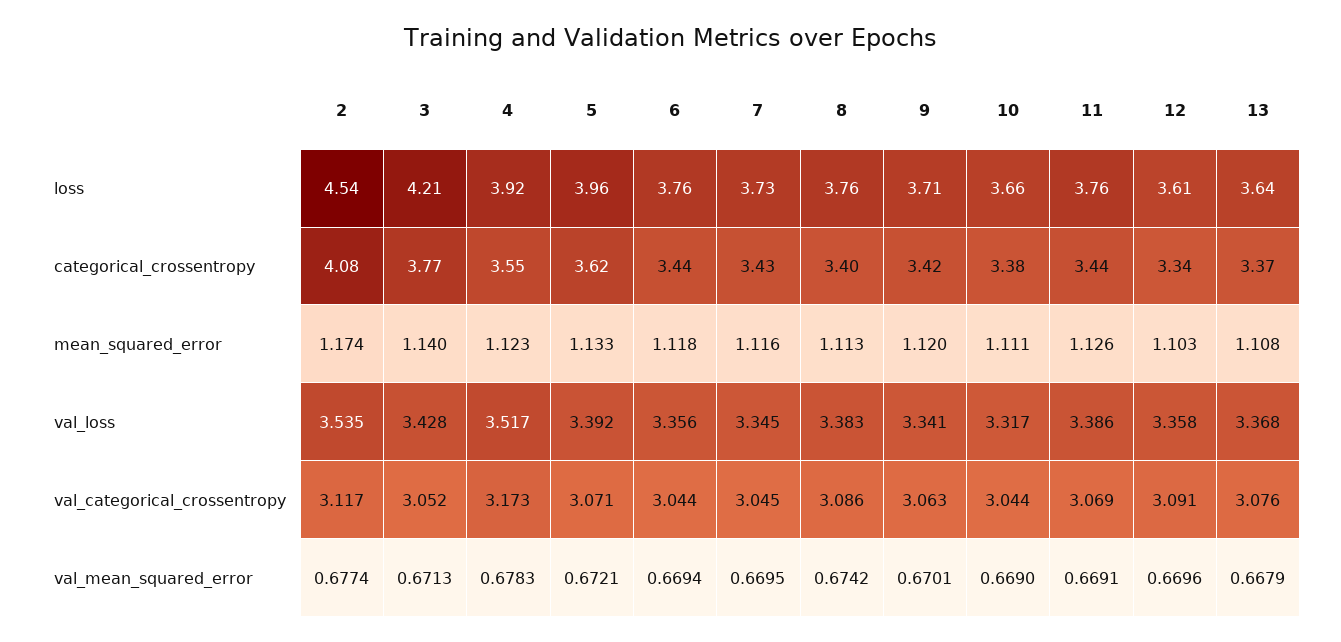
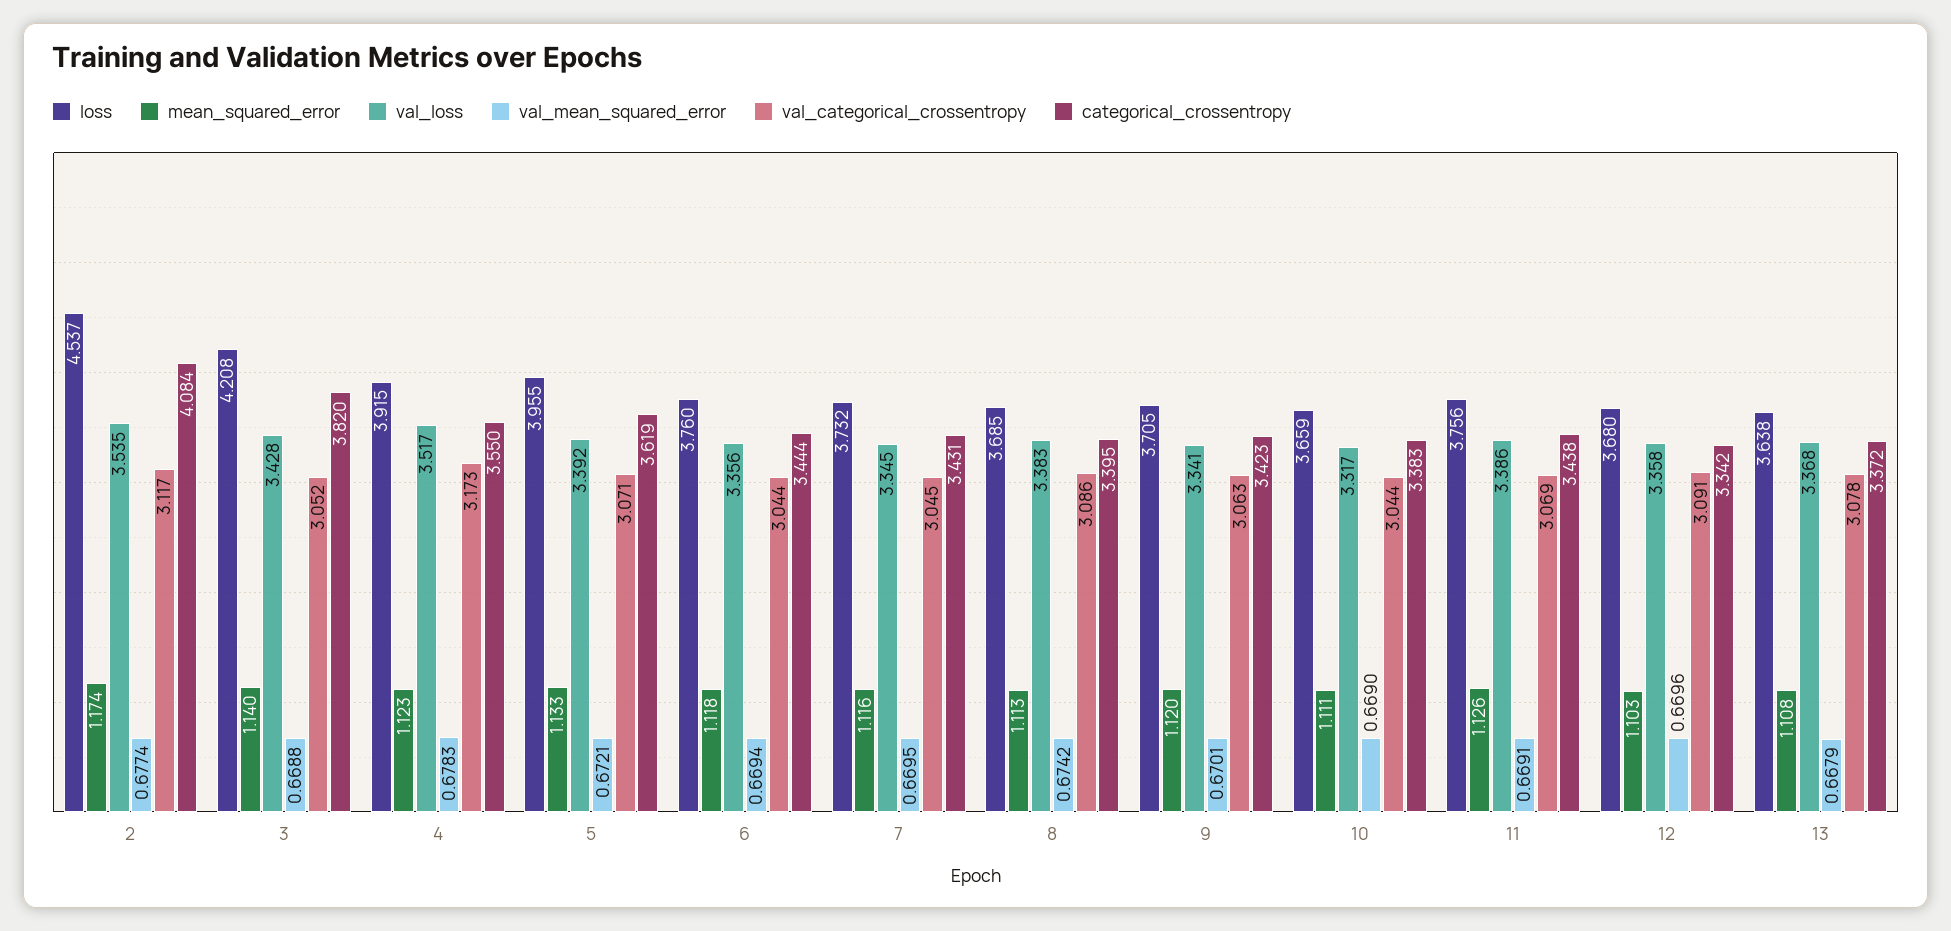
loss, 8: 3.76 -> 3.685
loss, 12: 3.61 -> 3.68
categorical_crossentropy, 3: 3.77 -> 3.82
val_categorical_crossentropy, 13: 3.076 -> 3.078
val_mean_squared_error, 3: 0.6713 -> 0.6688

